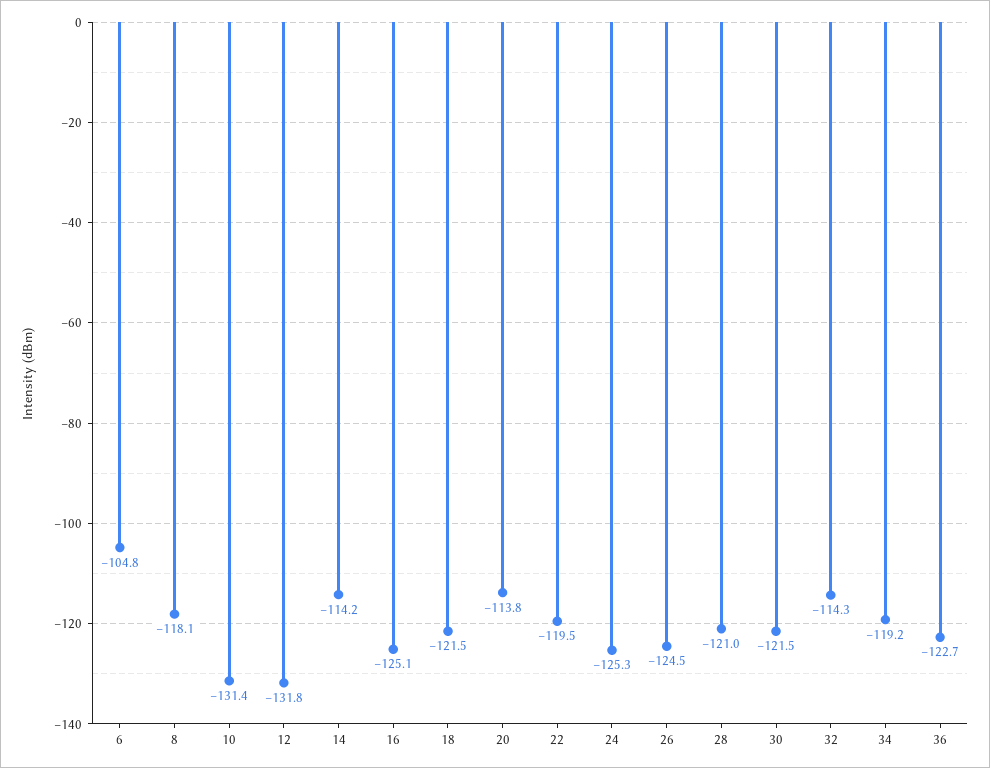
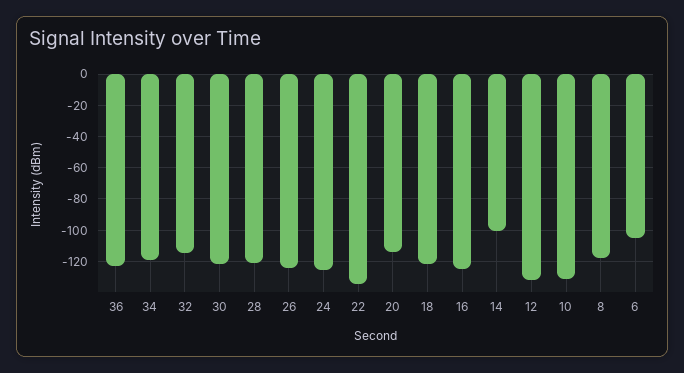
14: -114.2 -> -100
22: -119.5 -> -135

